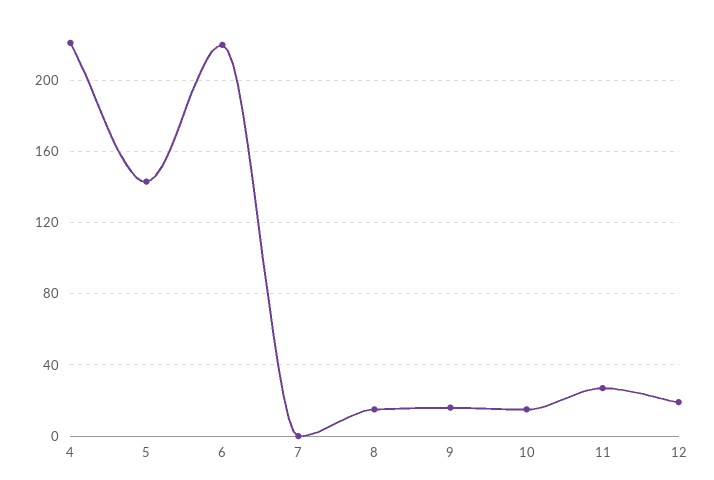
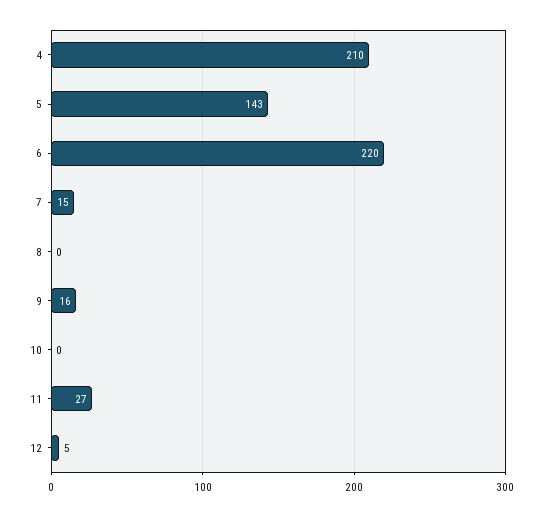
4: 220 -> 210
7: 0 -> 15
8: 15 -> 0
10: 15 -> 0
12: 20 -> 5

